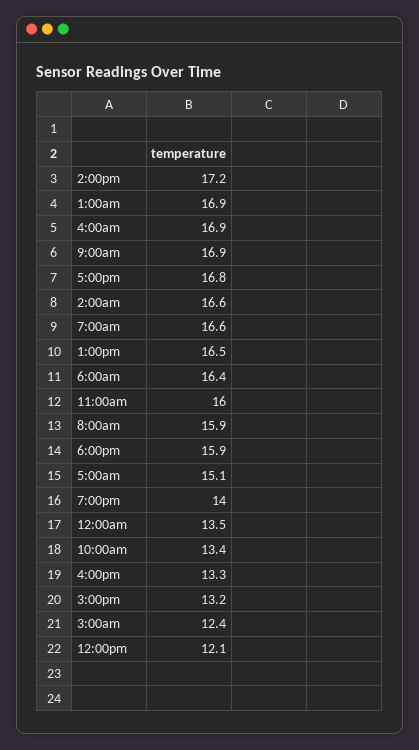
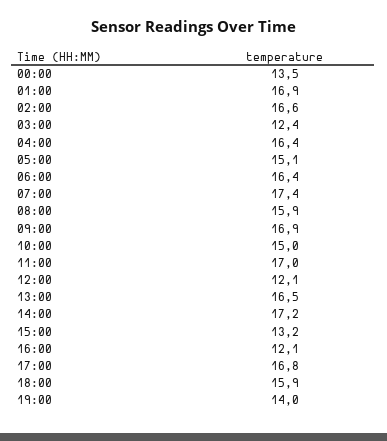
4:00am: 16.9 -> 16.4
7:00am: 16.6 -> 17.4
11:00am: 16 -> 17
10:00am: 13.4 -> 15
4:00pm: 13.3 -> 12.1

